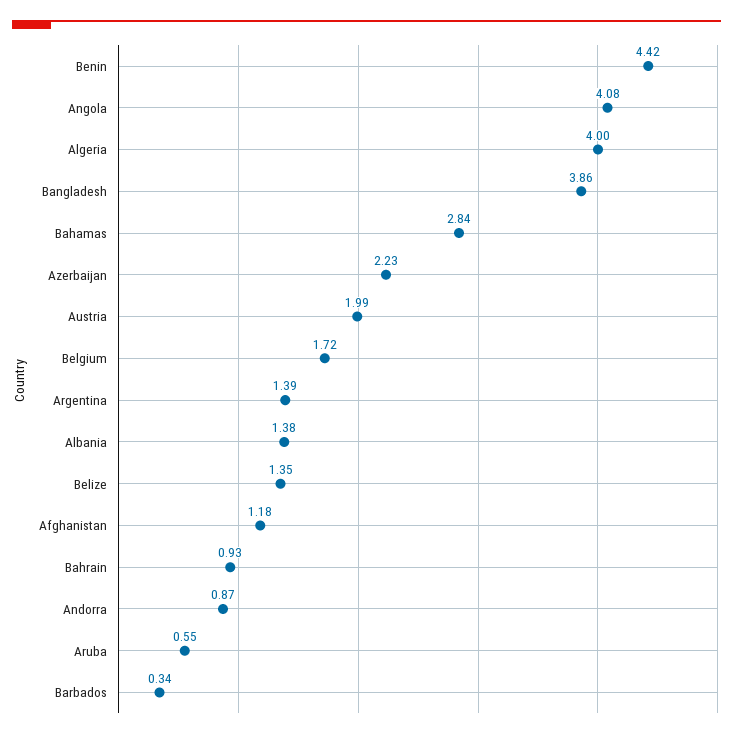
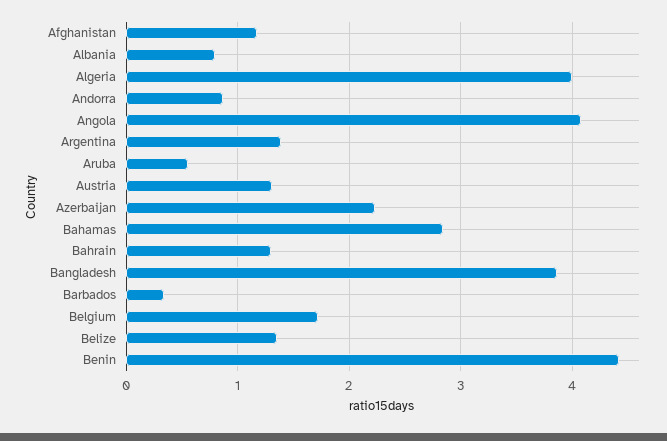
Austria: 1.99 -> 1.3
Albania: 1.38 -> 0.8
Bahrain: 0.93 -> 1.3

